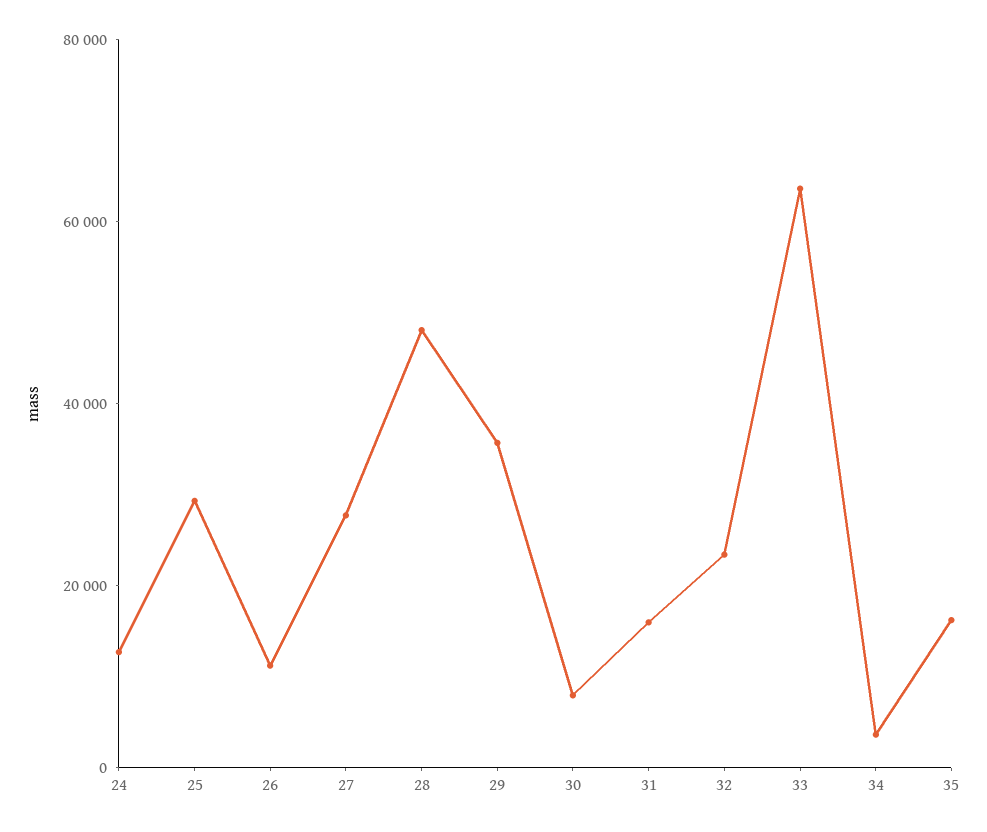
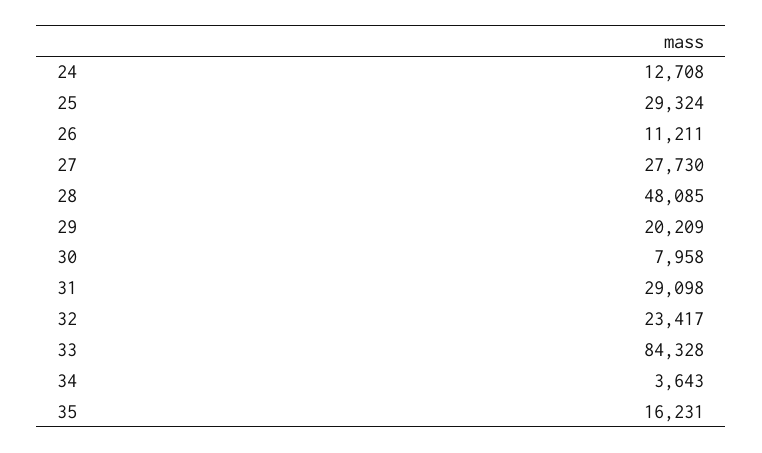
29: 35000 -> 20209
31: 15000 -> 29098
33: 65000 -> 84328

